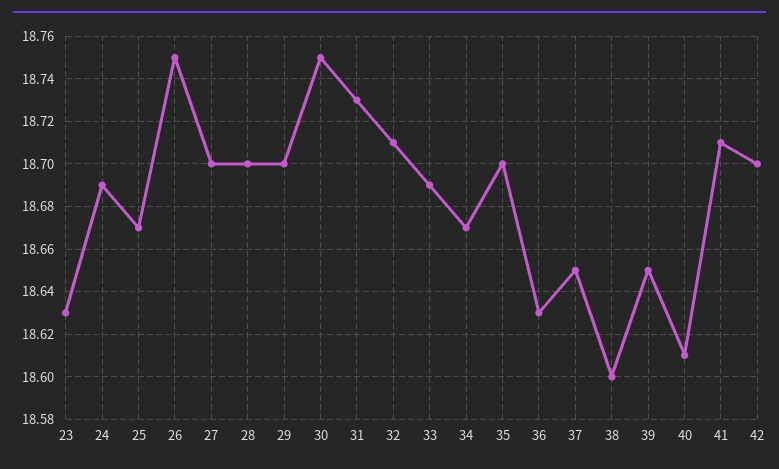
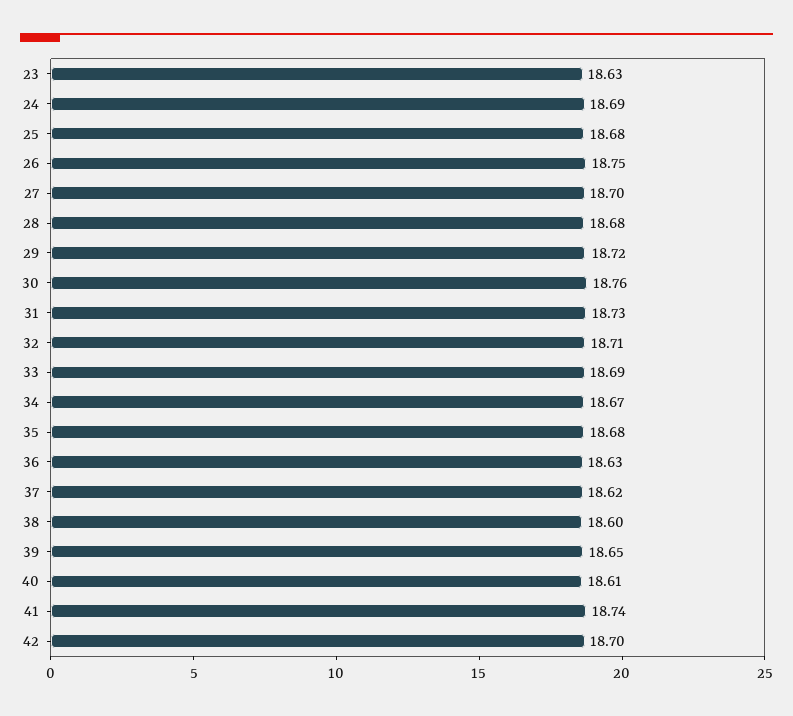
25: 18.67 -> 18.68
28: 18.7 -> 18.68
29: 18.7 -> 18.72
30: 18.75 -> 18.76
35: 18.7 -> 18.68
37: 18.65 -> 18.62
41: 18.71 -> 18.74

